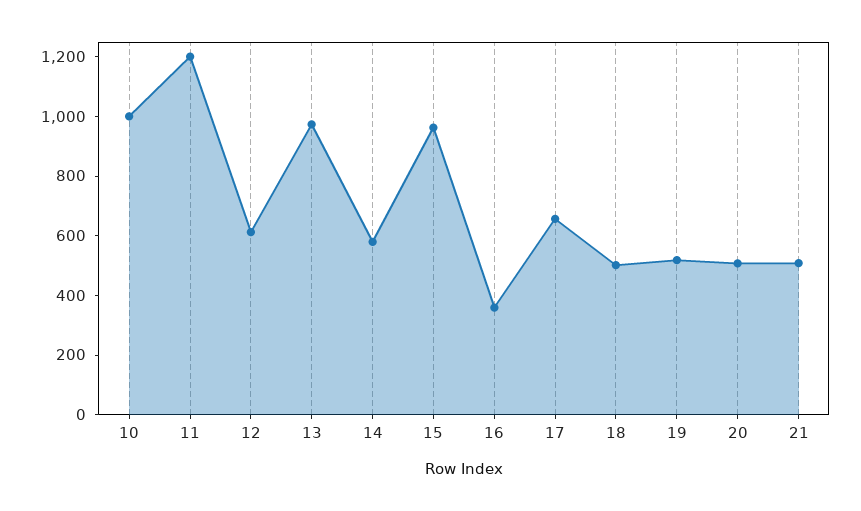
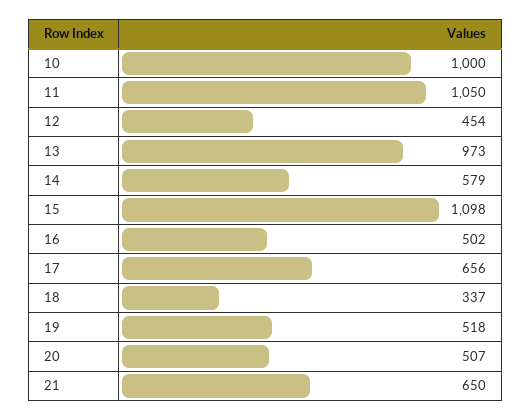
11: 1200 -> 1050
12: 600 -> 454
15: 950 -> 1098
16: 350 -> 502
18: 500 -> 337
21: 500 -> 650

